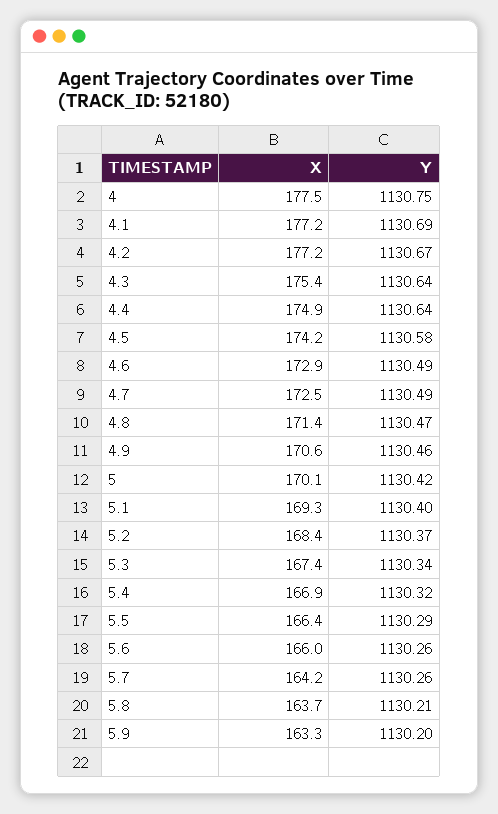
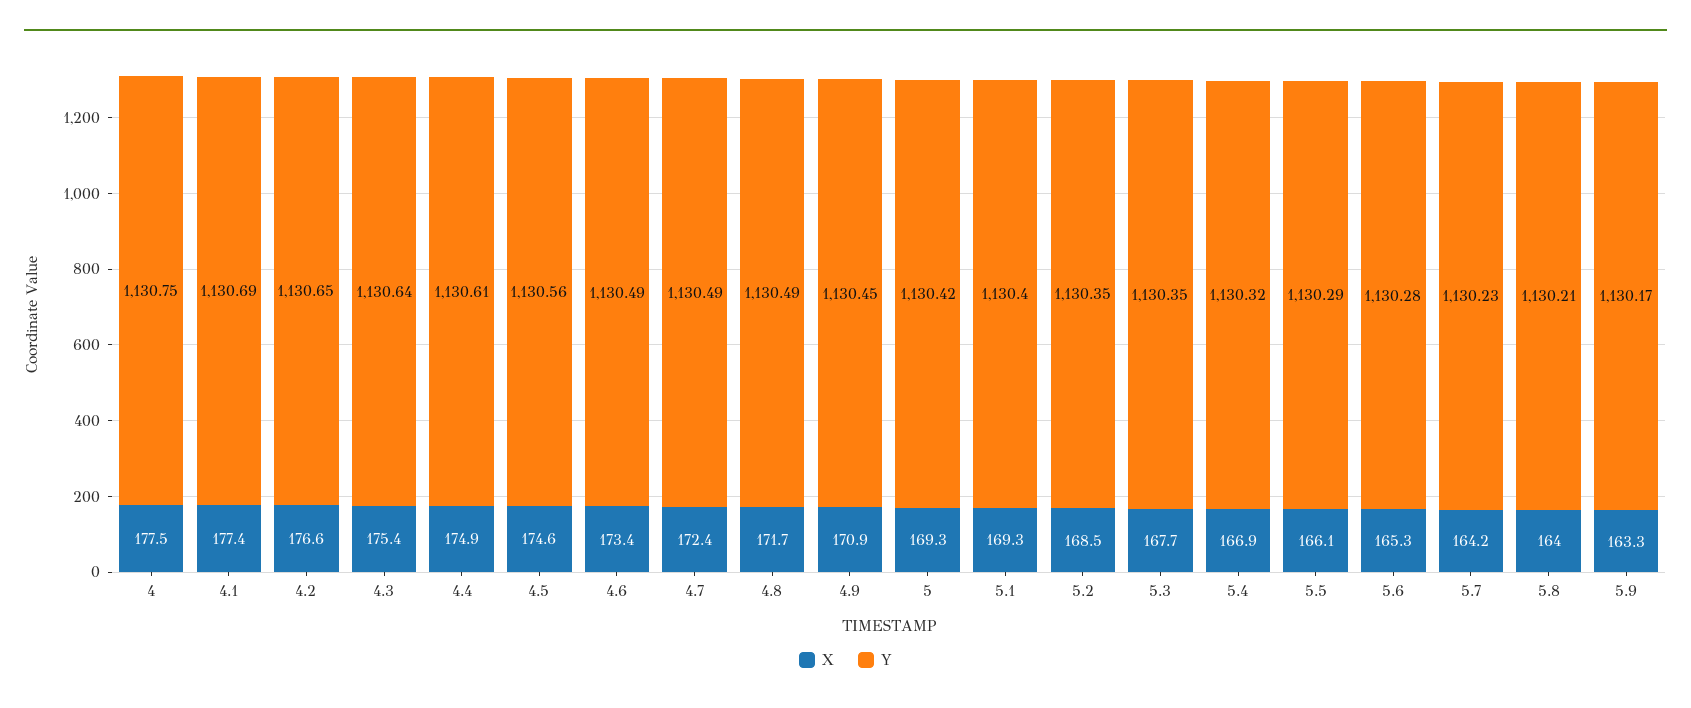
X, 4.1: 177.2 -> 177.4
X, 4.2: 177.2 -> 176.6
Y, 4.2: 1130.67 -> 1130.65
Y, 4.4: 1130.64 -> 1130.61
X, 4.5: 174.2 -> 174.6
Y, 4.5: 1130.58 -> 1130.56
X, 4.6: 172.9 -> 173.4
X, 4.7: 172.5 -> 172.4
X, 4.8: 171.4 -> 171.7
Y, 4.8: 1130.47 -> 1130.49
X, 4.9: 170.6 -> 170.9
Y, 4.9: 1130.46 -> 1130.45
X, 5: 170.1 -> 169.3
X, 5.2: 168.4 -> 168.5
Y, 5.2: 1130.37 -> 1130.35
X, 5.3: 167.4 -> 167.7
Y, 5.3: 1130.34 -> 1130.35
X, 5.5: 166.4 -> 166.1
X, 5.6: 166 -> 165.3
Y, 5.6: 1130.26 -> 1130.28
Y, 5.7: 1130.26 -> 1130.23
X, 5.8: 163.7 -> 164
Y, 5.9: 1130.2 -> 1130.17

